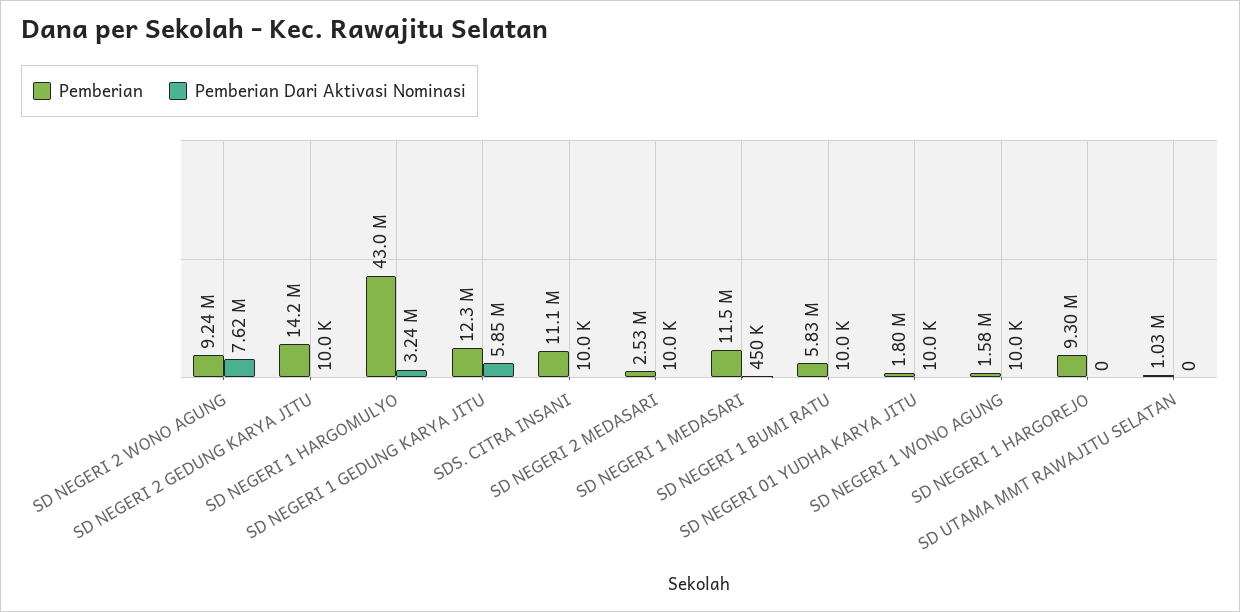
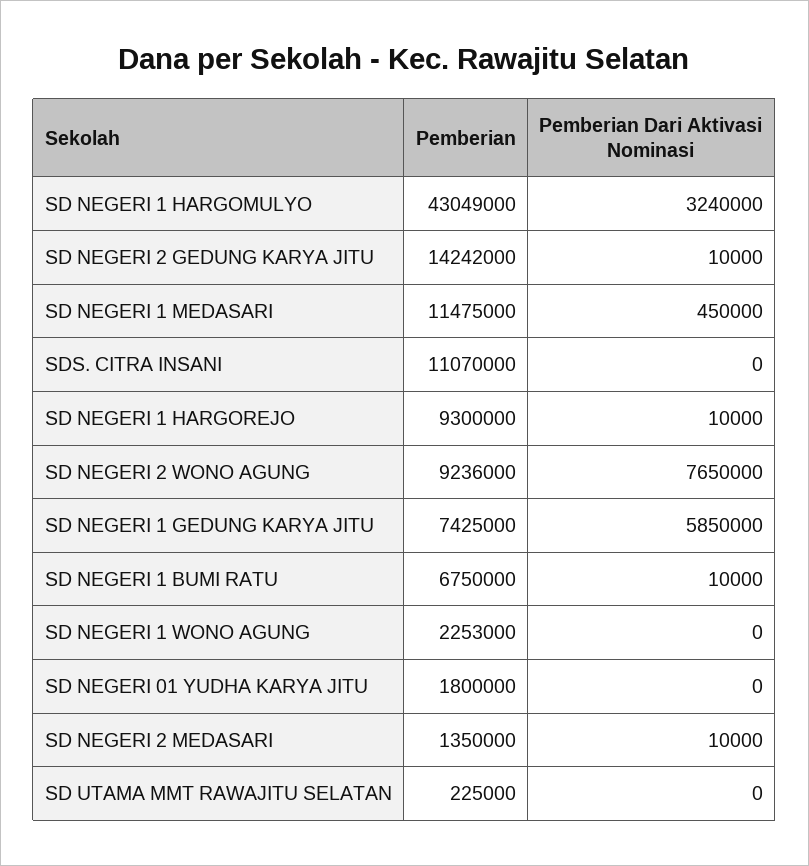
Pemberian Dari Aktivasi Nominasi, SD NEGERI 2 WONO AGUNG: 7620000 -> 7650000
Pemberian, SD NEGERI 1 GEDUNG KARYA JITU: 12300000 -> 7425000
Pemberian Dari Aktivasi Nominasi, SDS. CITRA INSANI: 10000 -> 0
Pemberian, SD NEGERI 2 MEDASARI: 2530000 -> 1350000
Pemberian, SD NEGERI 1 BUMI RATU: 5830000 -> 6750000
Pemberian Dari Aktivasi Nominasi, SD NEGERI 01 YUDHA KARYA JITU: 10000 -> 0
Pemberian, SD NEGERI 1 WONO AGUNG: 1580000 -> 2253000
Pemberian Dari Aktivasi Nominasi, SD NEGERI 1 WONO AGUNG: 10000 -> 0
Pemberian Dari Aktivasi Nominasi, SD NEGERI 1 HARGOREJO: 0 -> 10000
Pemberian, SD UTAMA MMT RAWAJITU SELATAN: 1030000 -> 225000

